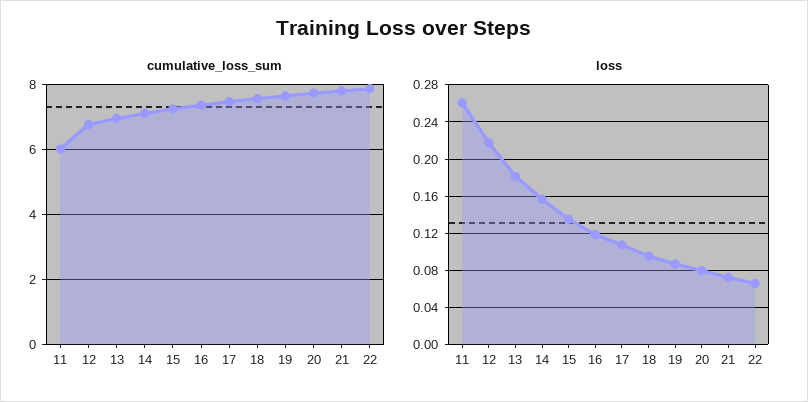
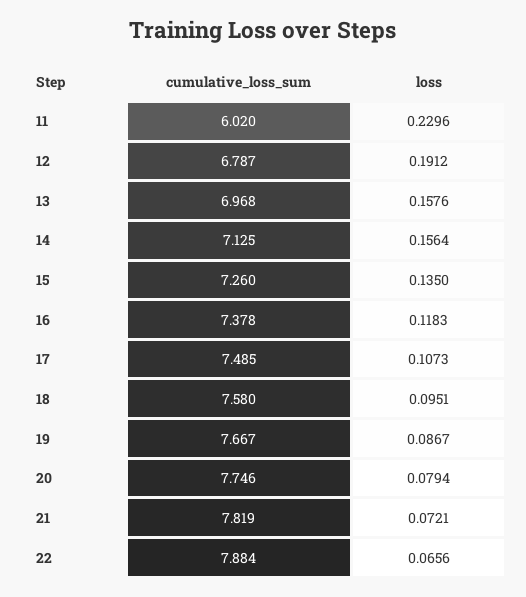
loss, 11: 0.26 -> 0.2296
loss, 12: 0.22 -> 0.1912
loss, 13: 0.18 -> 0.1576

